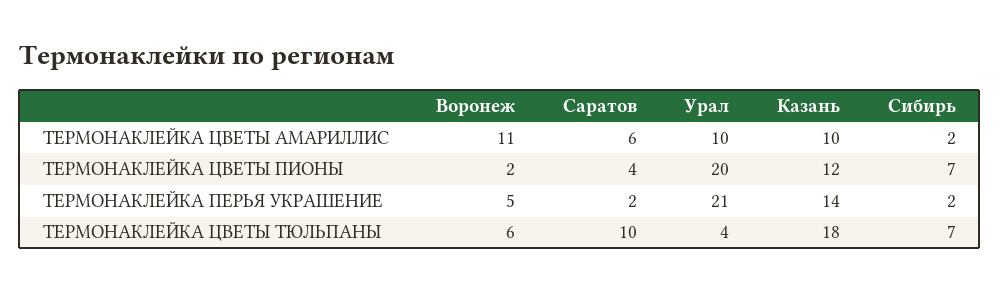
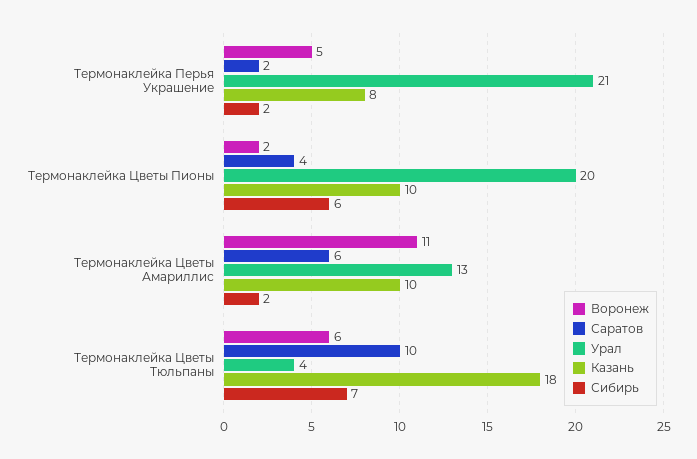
Урал, ТЕРМОНАКЛЕЙКА ЦВЕТЫ АМАРИЛЛИС: 10 -> 13
Казань, ТЕРМОНАКЛЕЙКА ЦВЕТЫ ПИОНЫ: 12 -> 10
Сибирь, ТЕРМОНАКЛЕЙКА ЦВЕТЫ ПИОНЫ: 7 -> 6
Казань, ТЕРМОНАКЛЕЙКА ПЕРЬЯ УКРАШЕНИЕ: 14 -> 8

